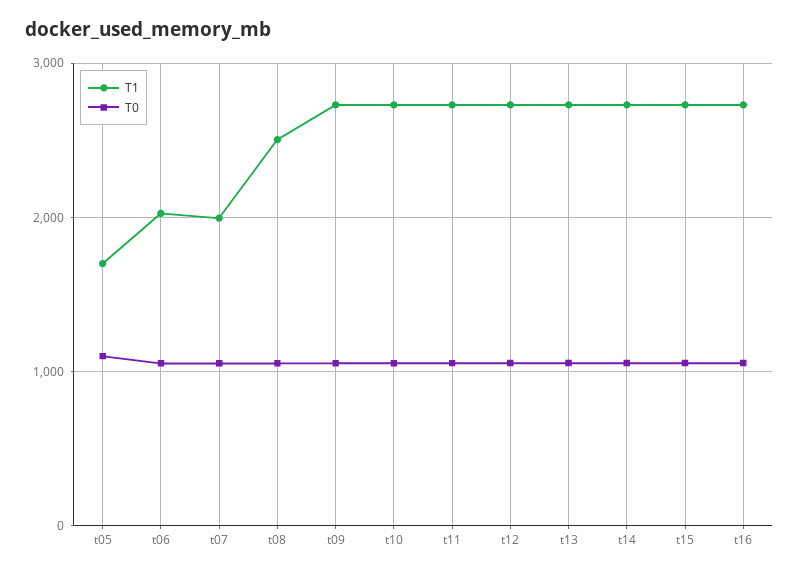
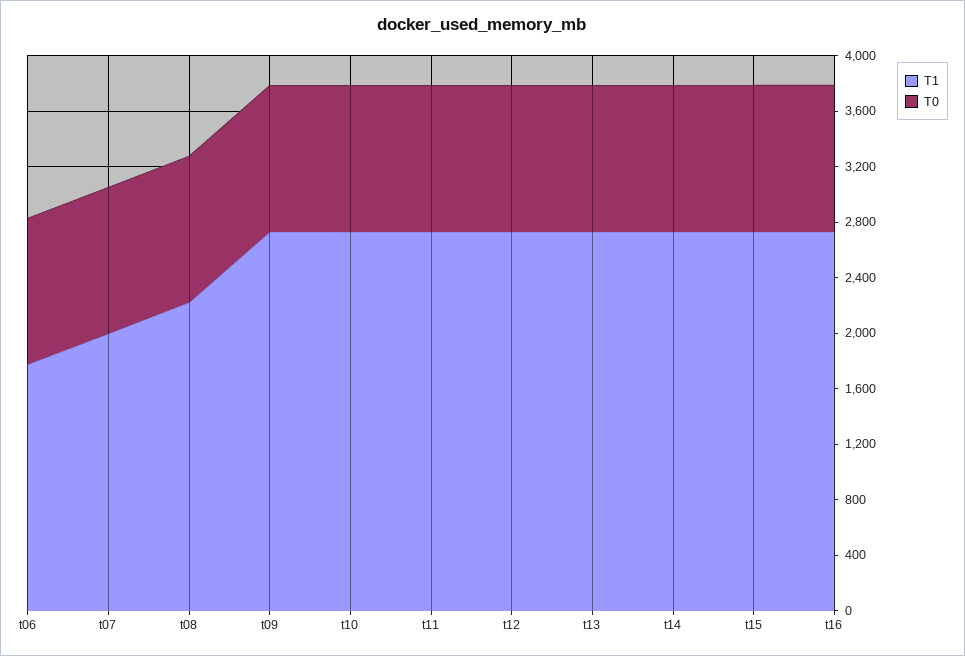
T1, t05: 1700 -> none
T0, t05: 1100 -> none
T1, t06: 2000 -> 1800
T1, t08: 2500 -> 2200

